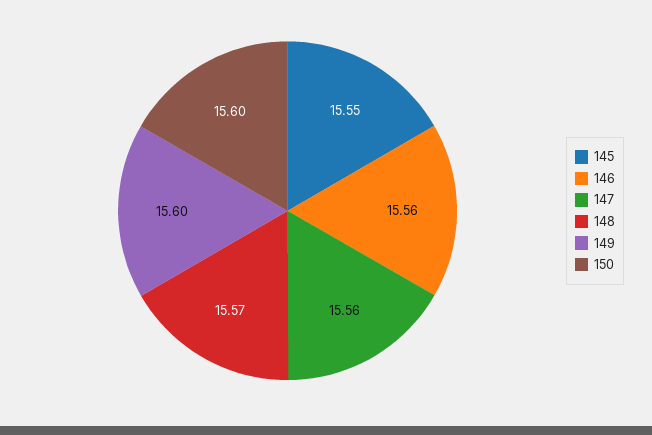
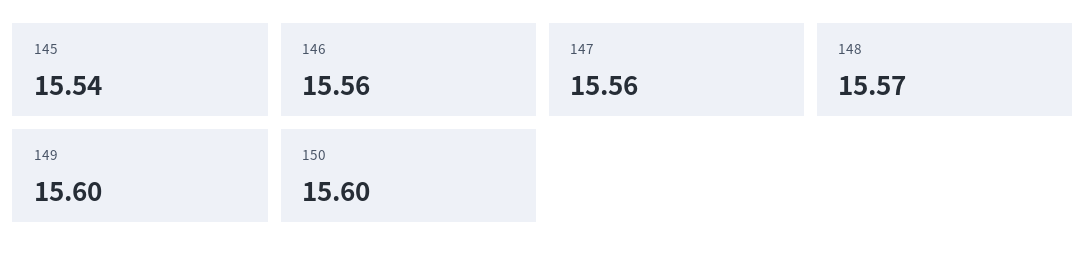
145: 15.55 -> 15.54

